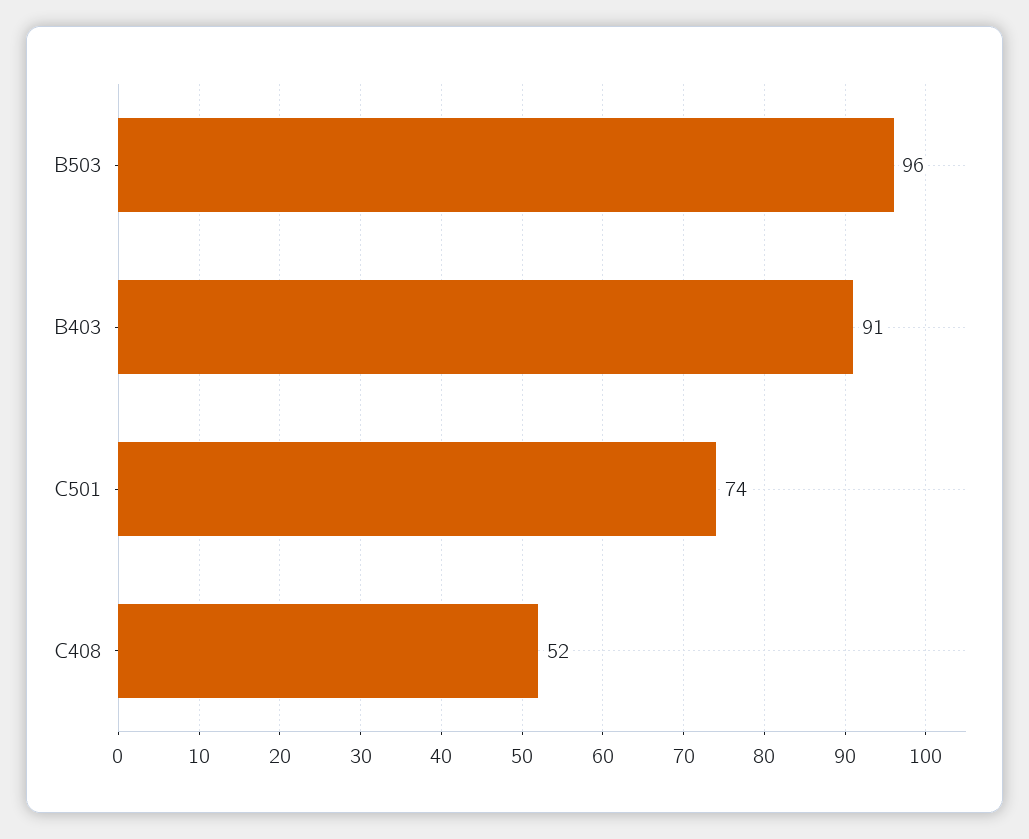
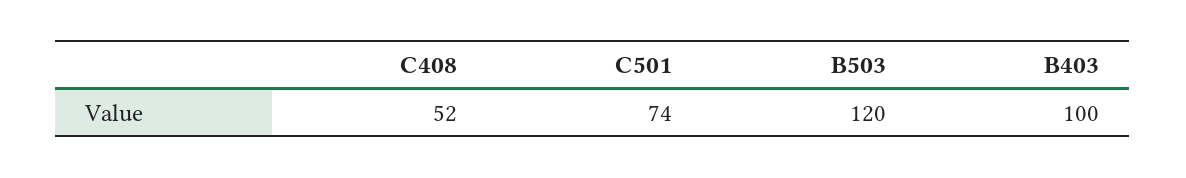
B503: 96 -> 120
B403: 91 -> 100

